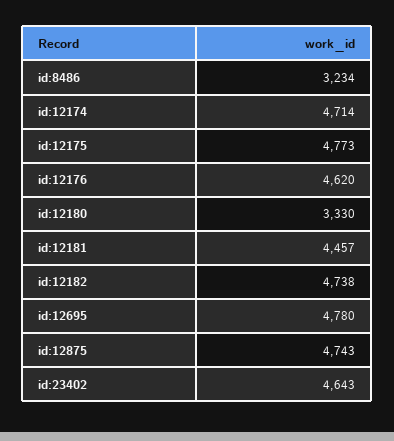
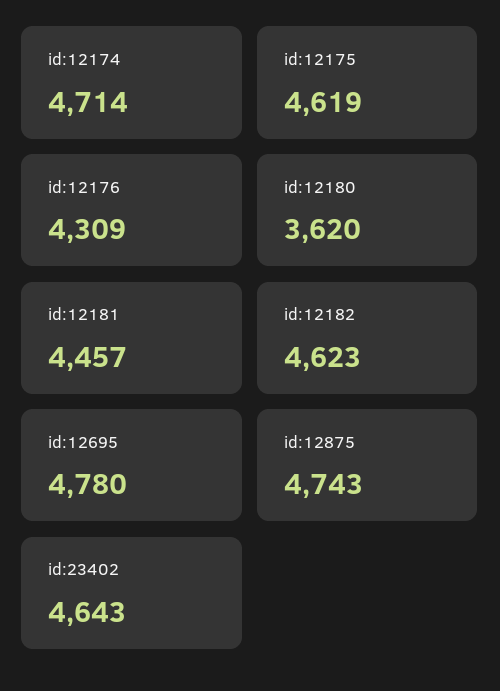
id:8486: 3234 -> none
id:12175: 4773 -> 4619
id:12176: 4620 -> 4309
id:12180: 3330 -> 3620
id:12182: 4738 -> 4623

